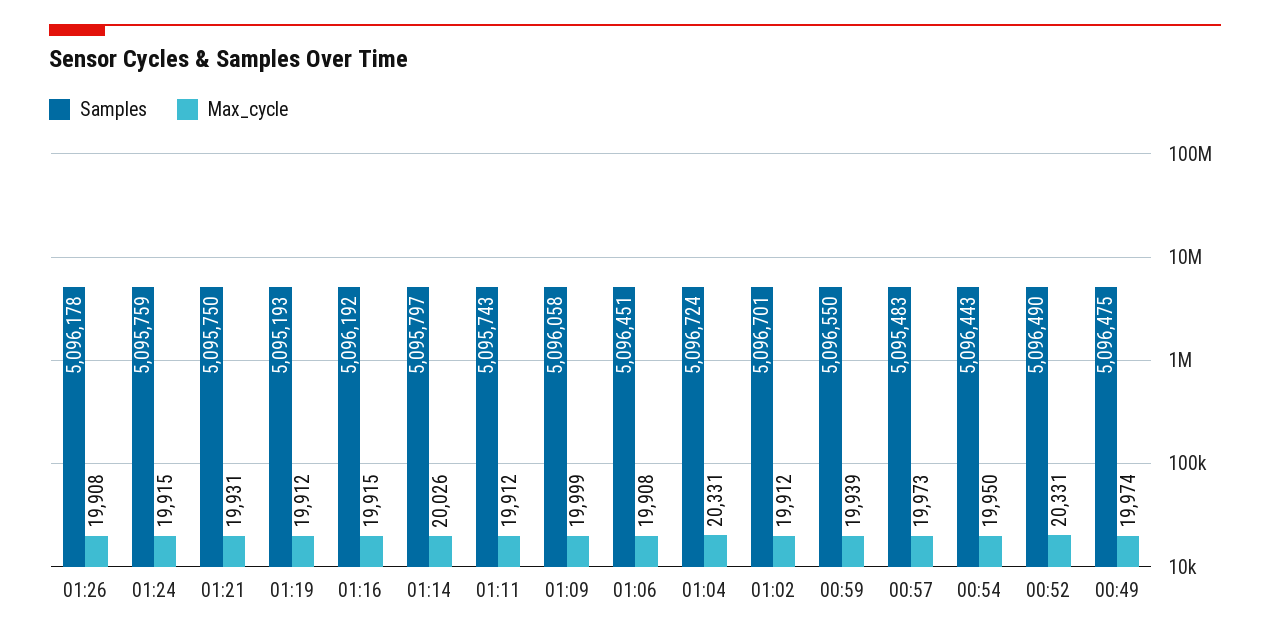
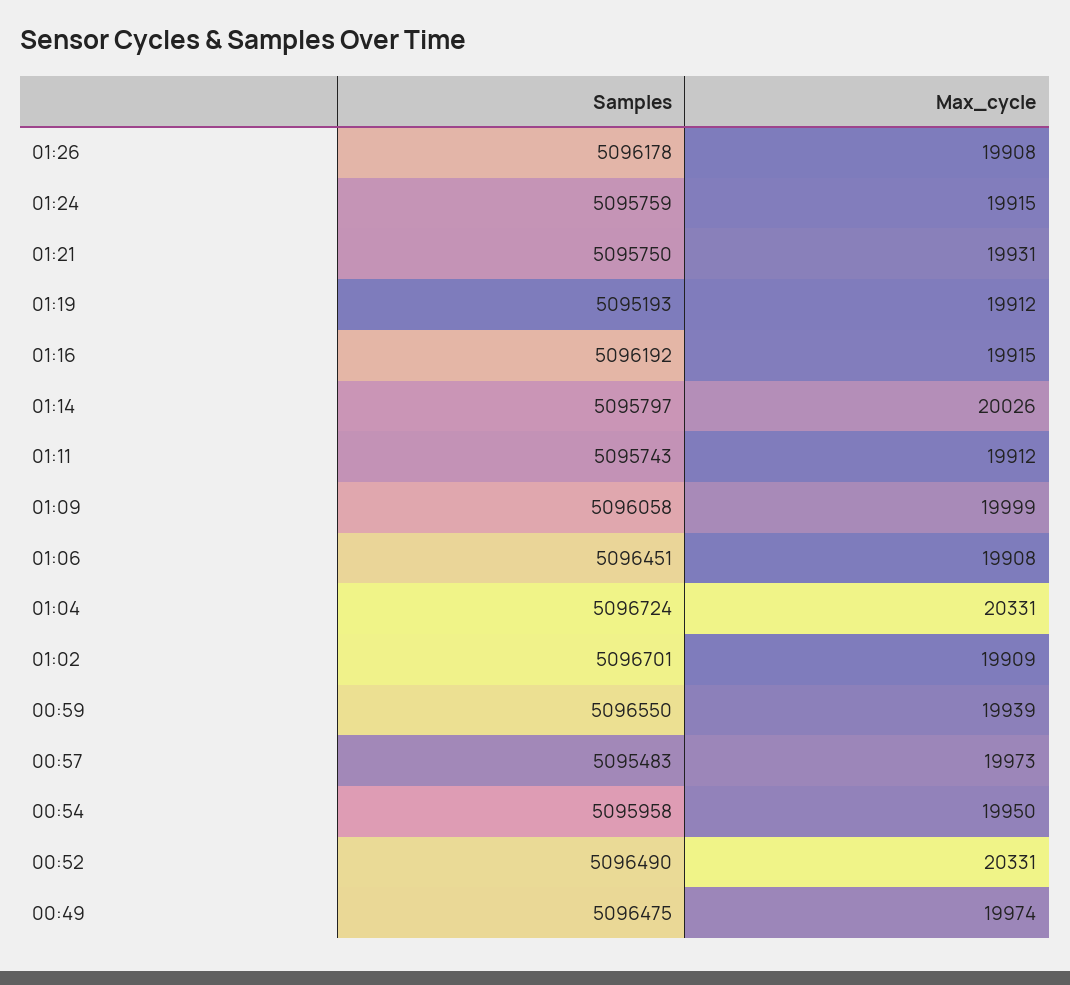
Max_cycle, 01:02: 19912 -> 19909
Samples, 00:54: 5096443 -> 5095958

